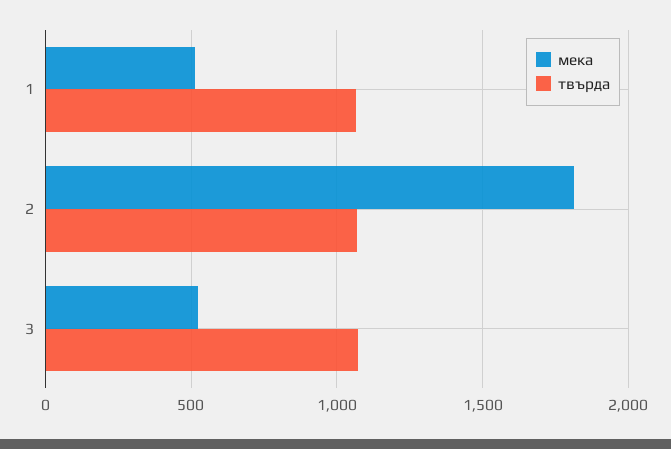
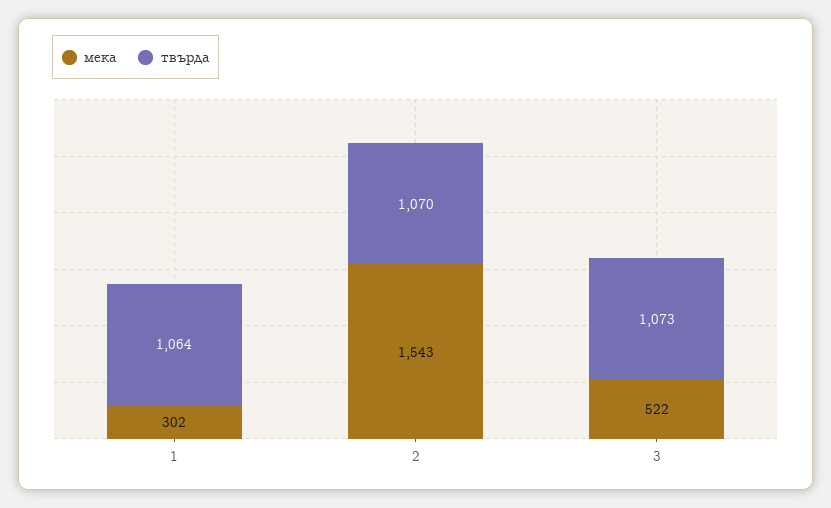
мека, 1: 500 -> 302
мека, 2: 1800 -> 1543

